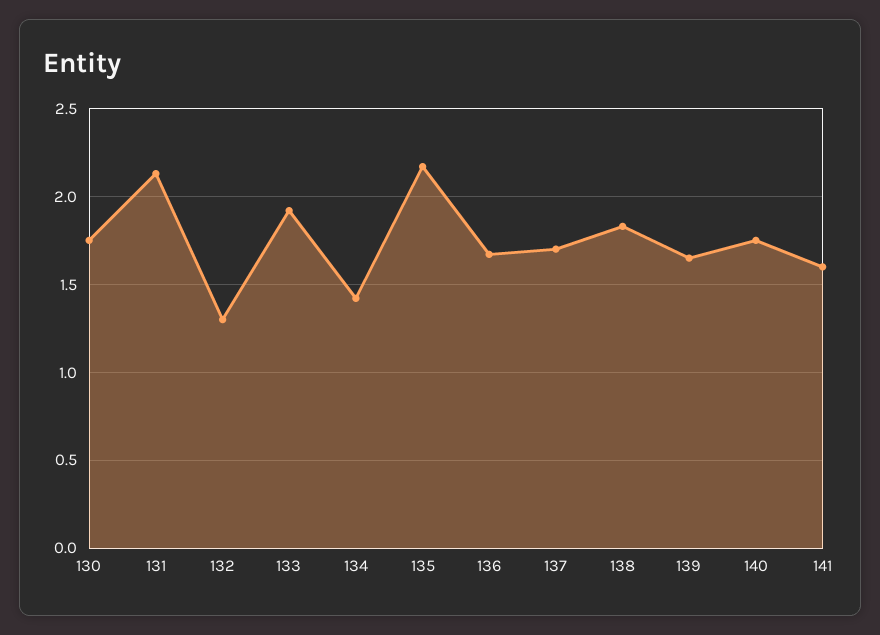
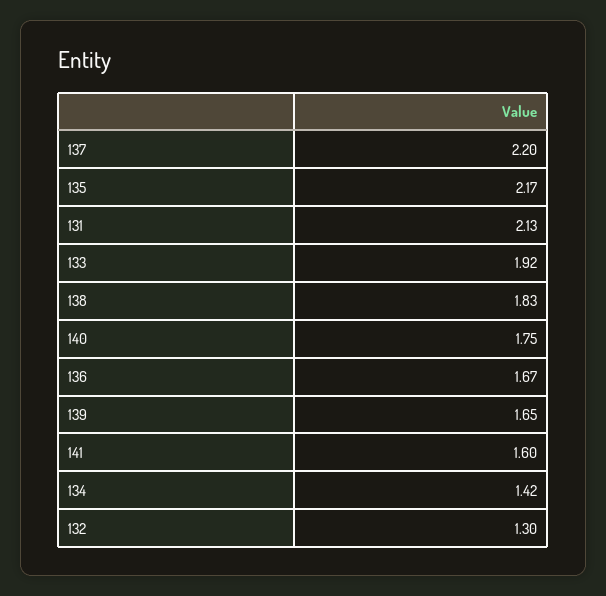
130: 1.75 -> none
137: 1.7 -> 2.2

